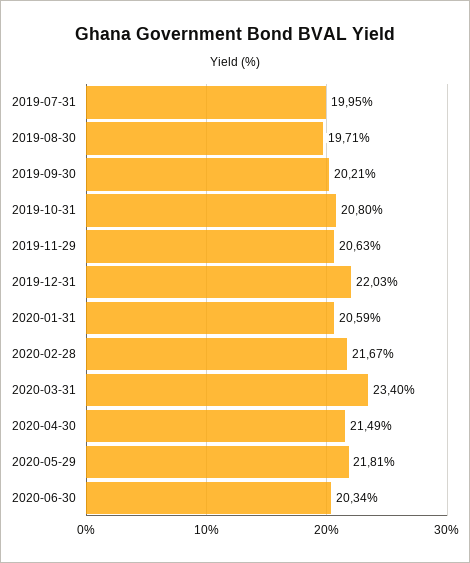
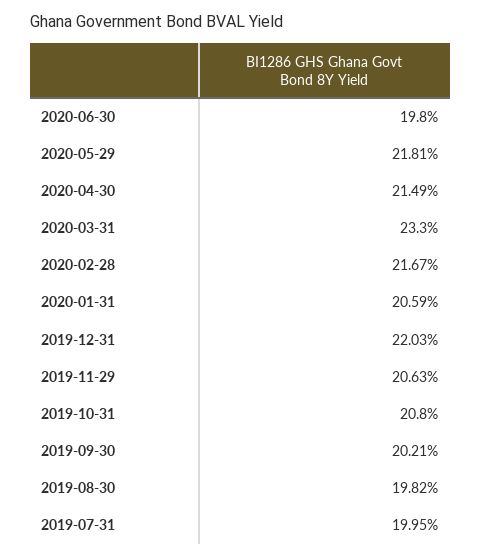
2019-08-30: 19.71 -> 19.82
2020-03-31: 23.4 -> 23.3
2020-06-30: 20.34 -> 19.8

